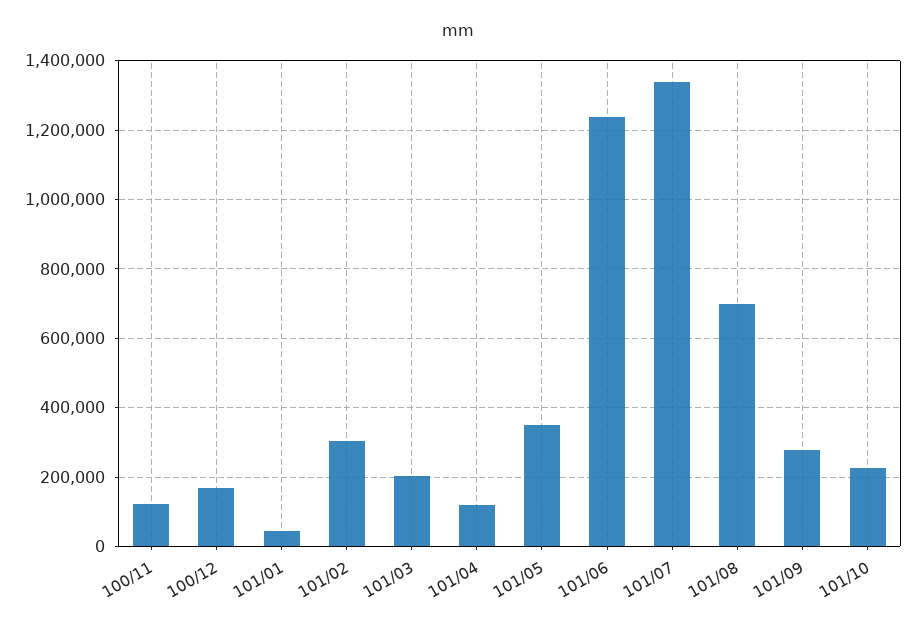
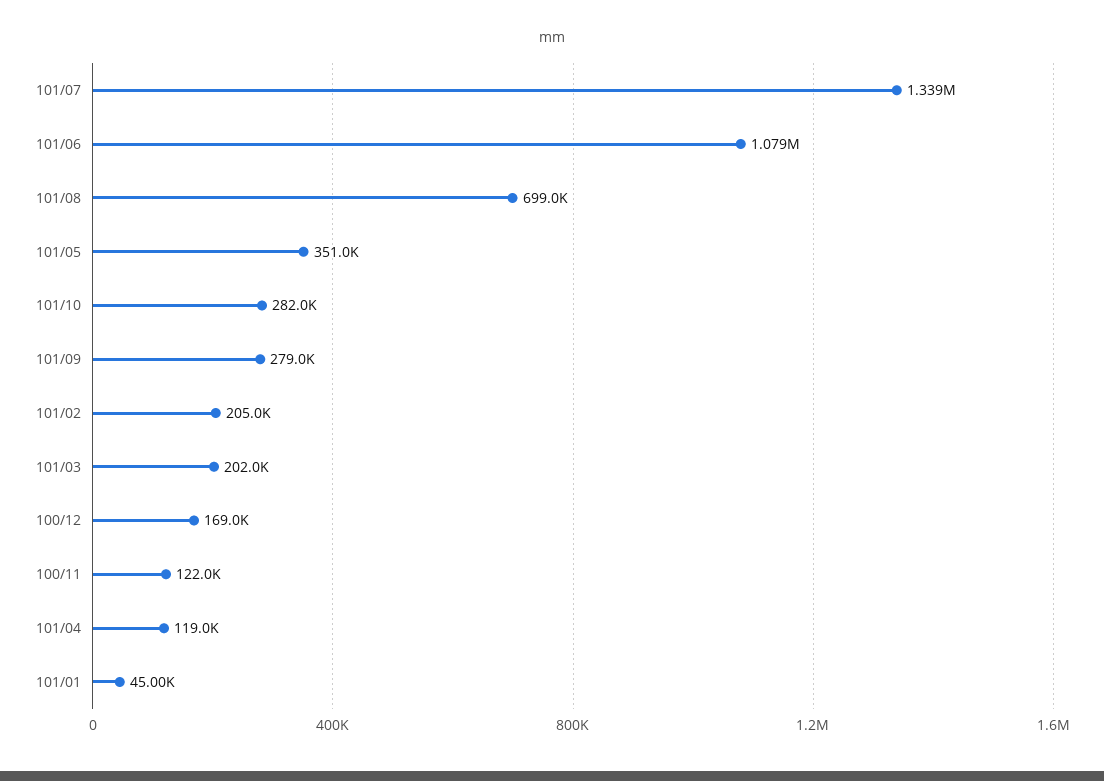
101/02: 300000 -> 205000
101/06: 1240000 -> 1079000
101/10: 220000 -> 282000

